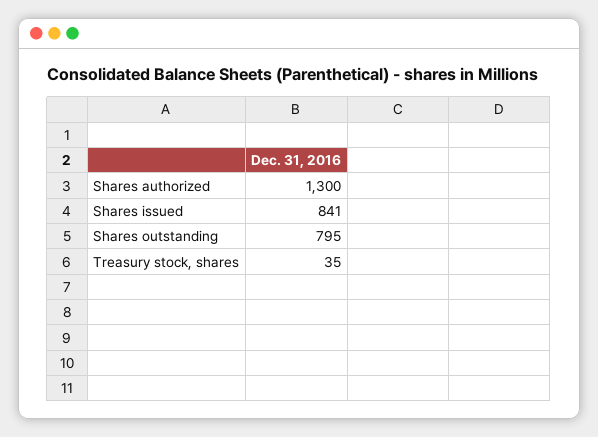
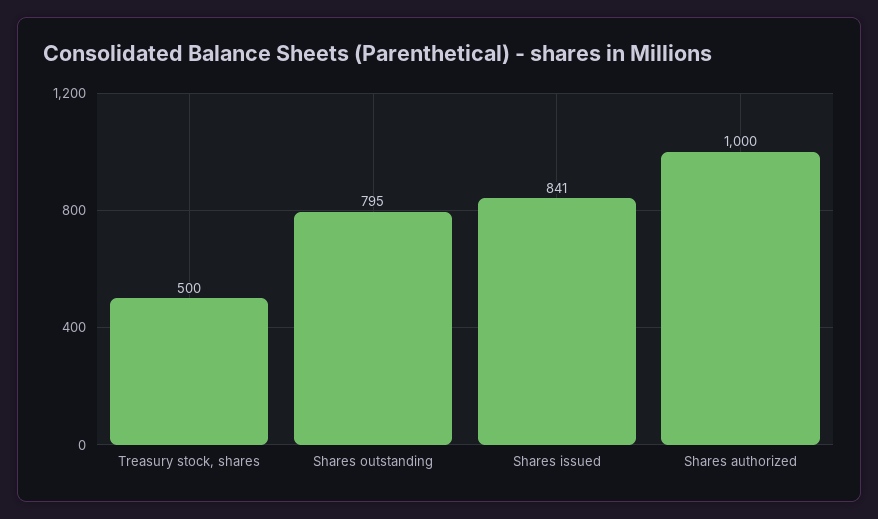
Shares authorized: 1300 -> 1000
Treasury stock, shares: 35 -> 500

